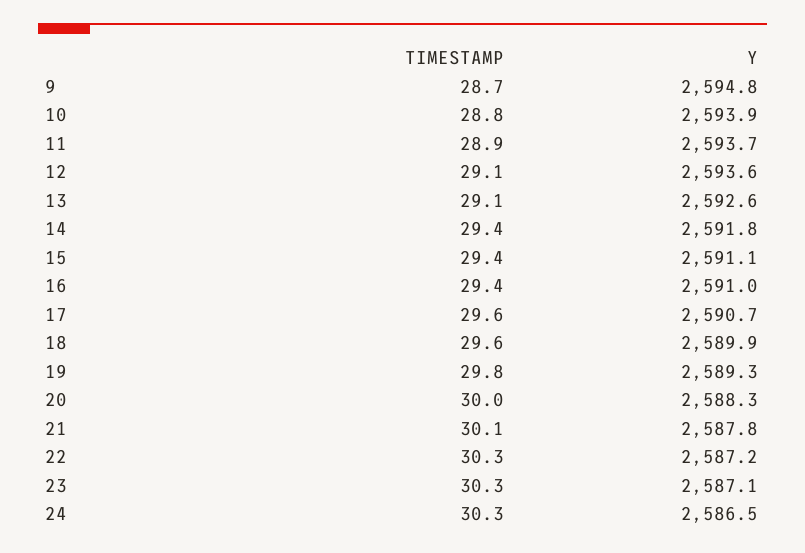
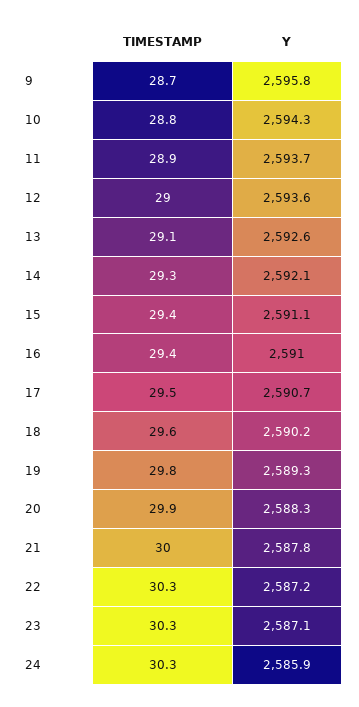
Y, 9: 2594.8 -> 2595.8
Y, 10: 2593.9 -> 2594.3
TIMESTAMP, 12: 29.1 -> 29
TIMESTAMP, 14: 29.4 -> 29.3
Y, 14: 2591.8 -> 2592.1
TIMESTAMP, 17: 29.6 -> 29.5
Y, 18: 2589.9 -> 2590.2
TIMESTAMP, 20: 30 -> 29.9
TIMESTAMP, 21: 30.1 -> 30
Y, 24: 2586.5 -> 2585.9

